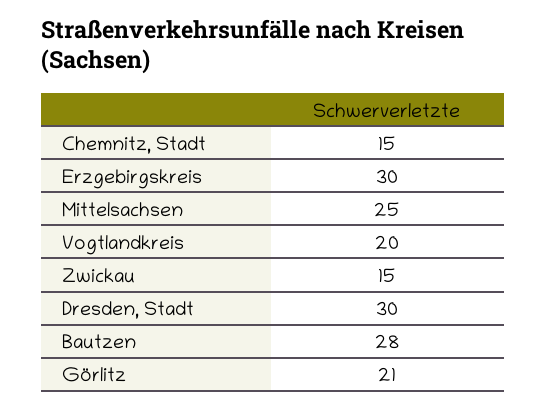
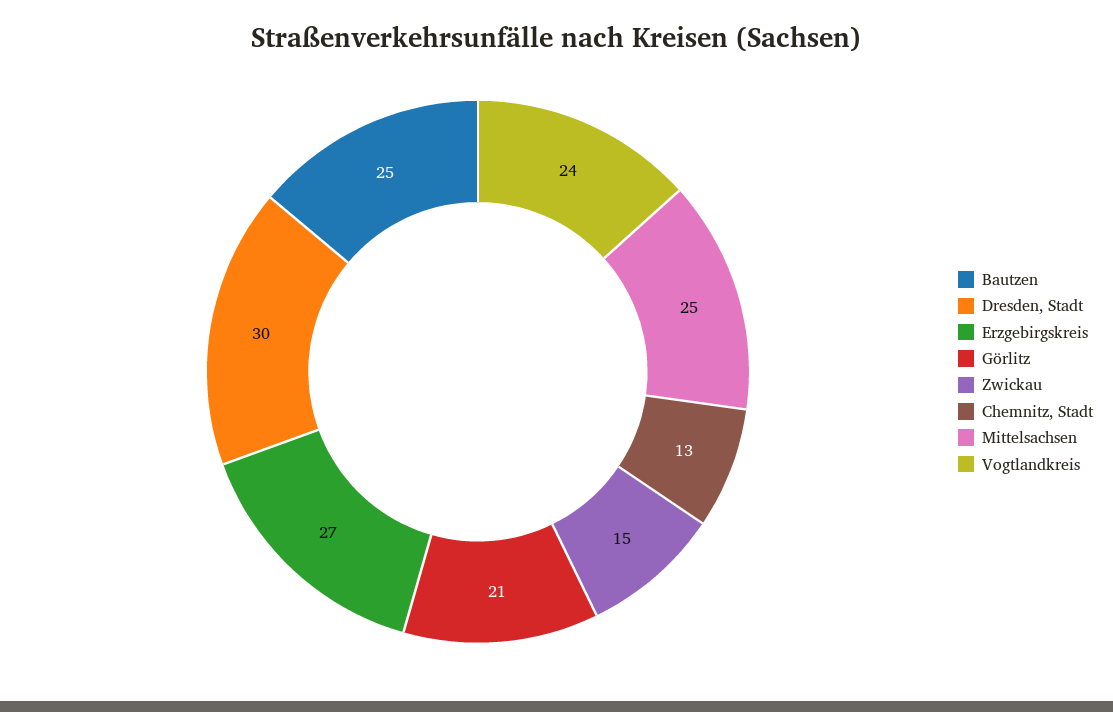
Chemnitz, Stadt: 15 -> 13
Erzgebirgskreis: 30 -> 27
Vogtlandkreis: 20 -> 24
Bautzen: 28 -> 25

